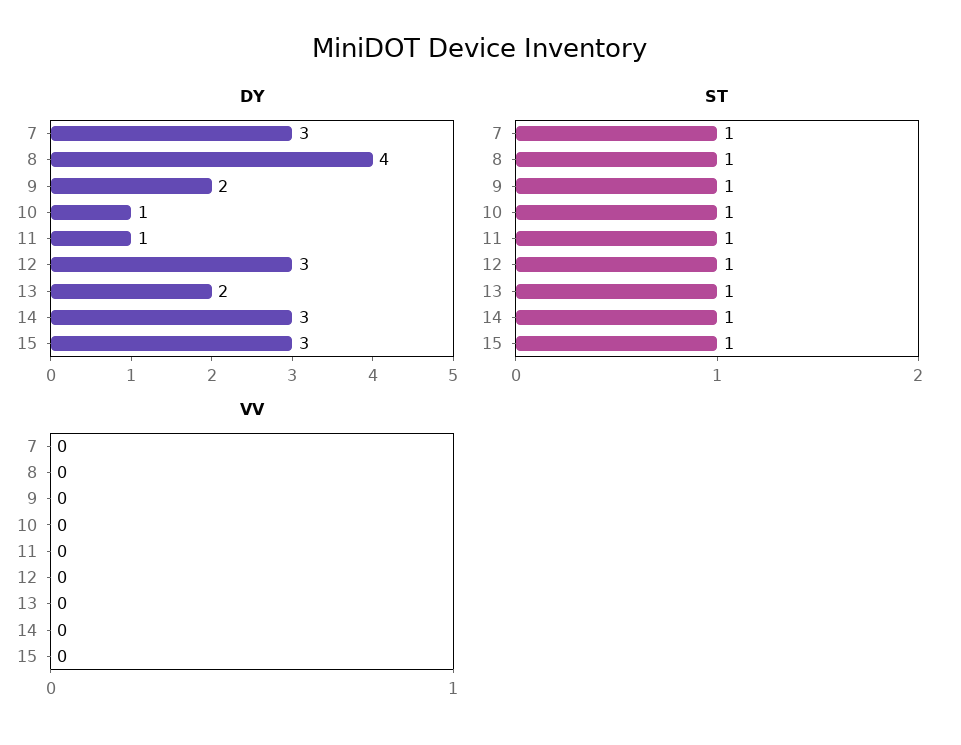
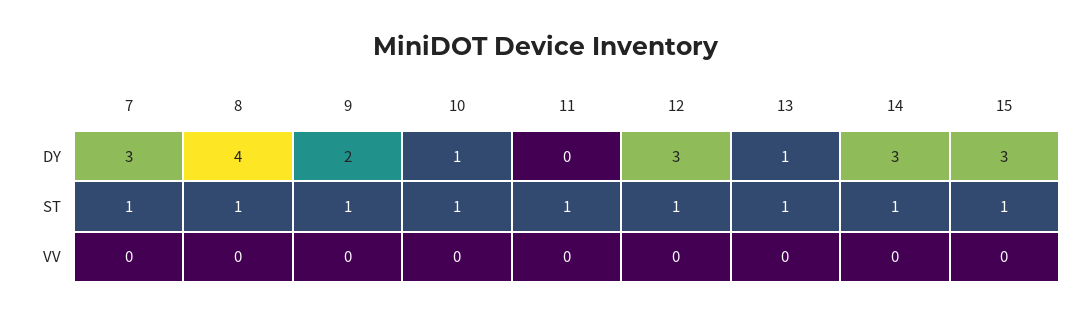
DY, 11: 1 -> 0
DY, 13: 2 -> 1

